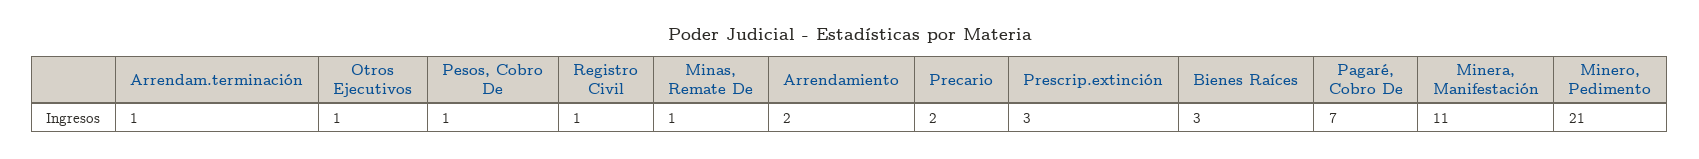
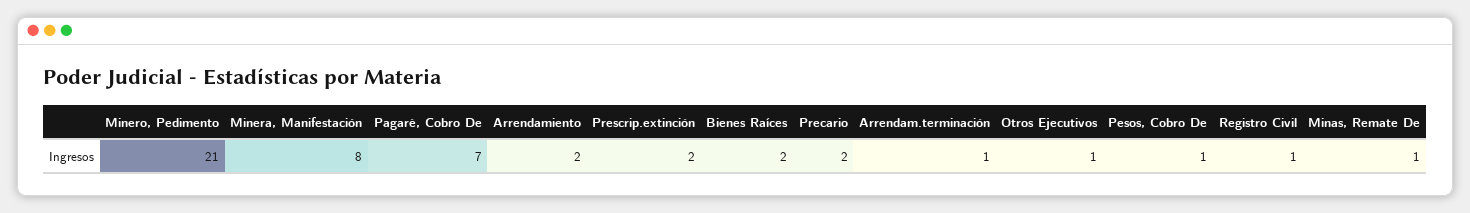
Prescrip.extinción: 3 -> 2
Bienes Raíces: 3 -> 2
Minera, Manifestación: 11 -> 8

